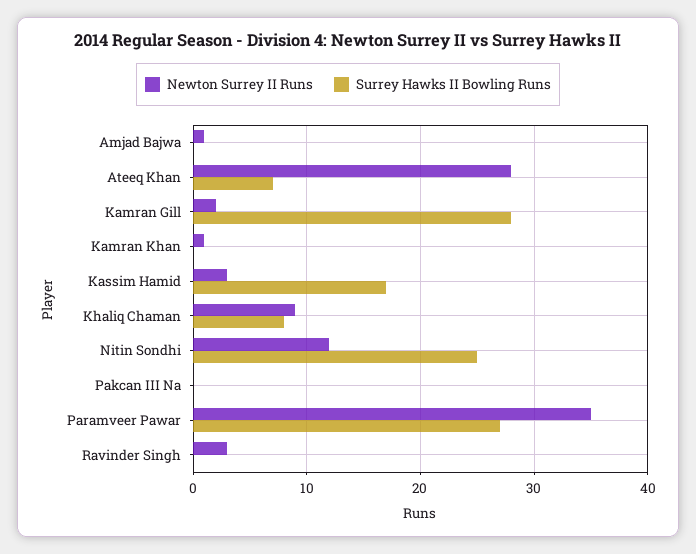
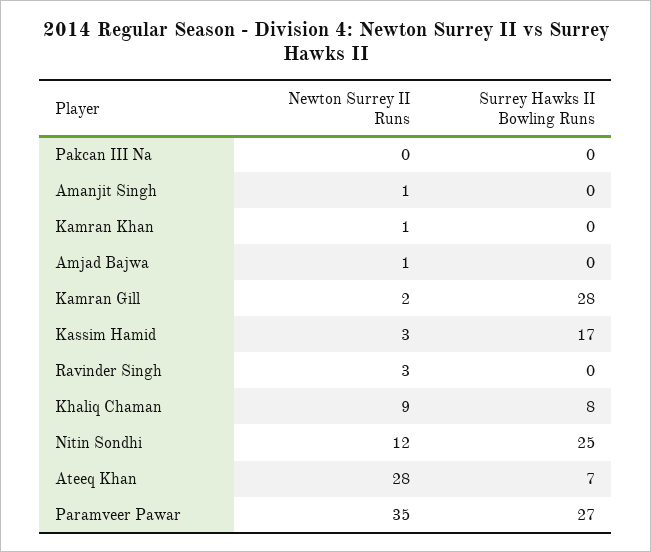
Newton Surrey II Runs, Amanjit Singh: none -> 1
Surrey Hawks II Bowling Runs, Amanjit Singh: none -> 0

